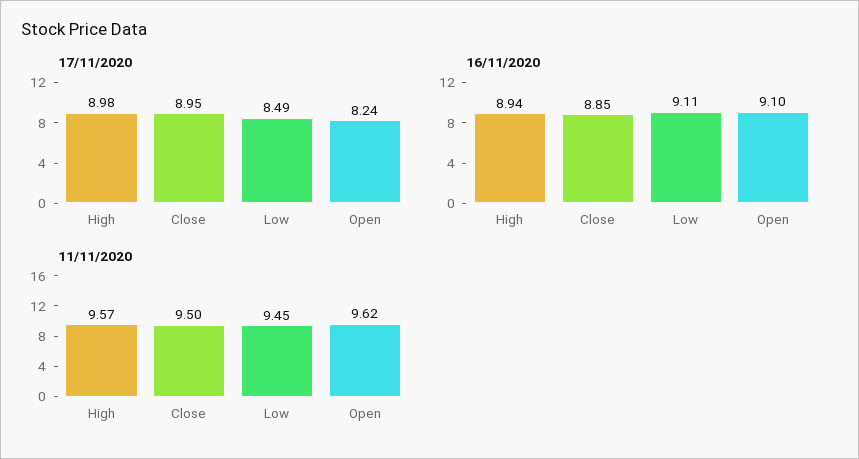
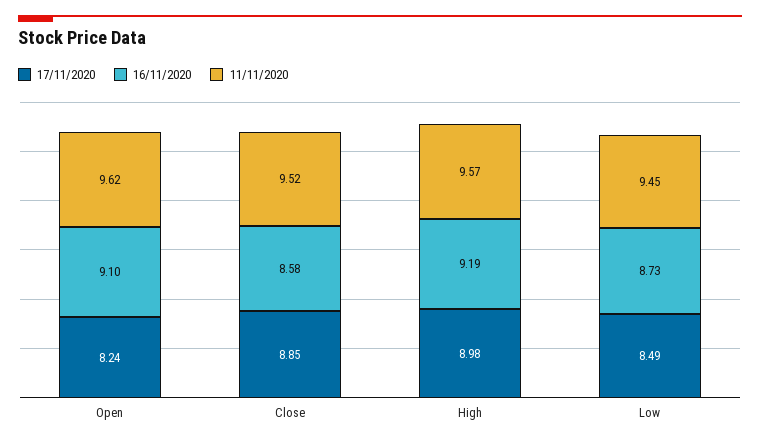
17/11/2020, Close: 8.95 -> 8.85
16/11/2020, High: 8.94 -> 9.19
16/11/2020, Close: 8.85 -> 8.58
16/11/2020, Low: 9.11 -> 8.73
11/11/2020, Close: 9.5 -> 9.52

